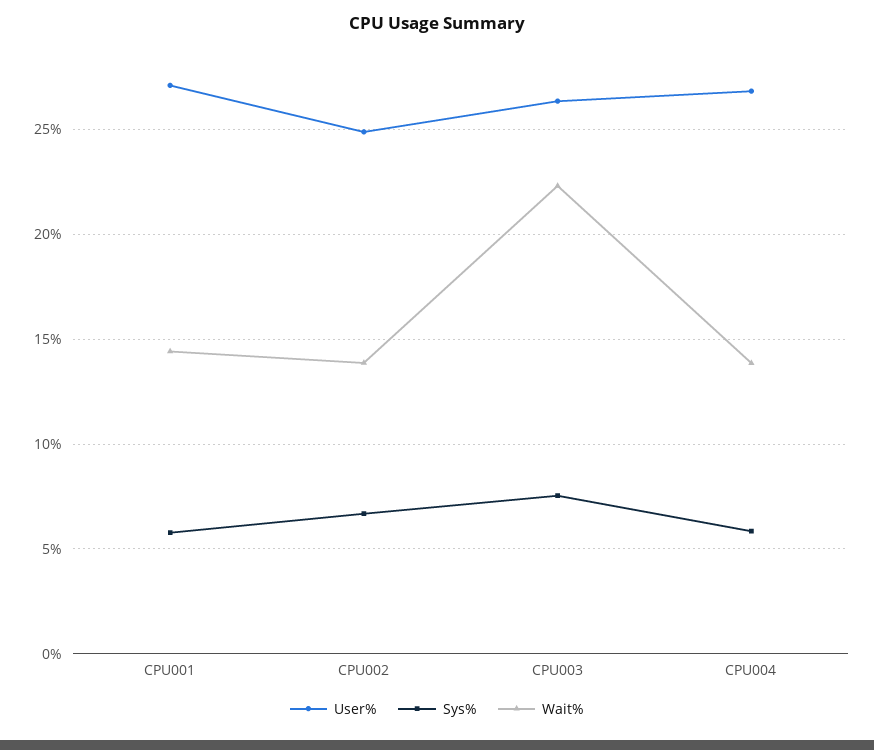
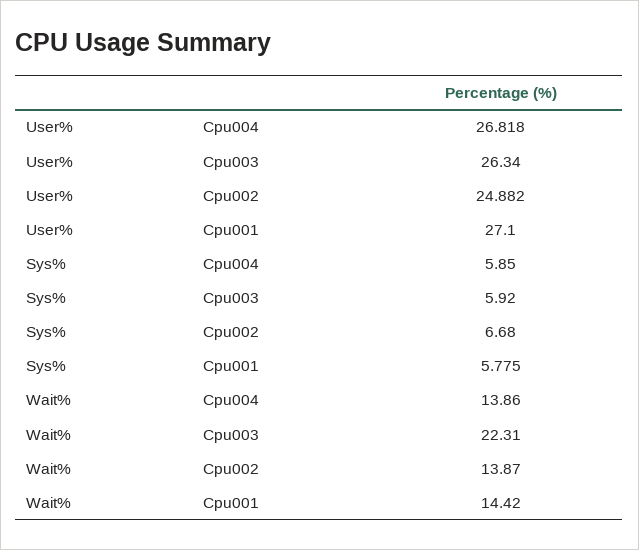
Sys%, CPU003: 7.5 -> 5.92

